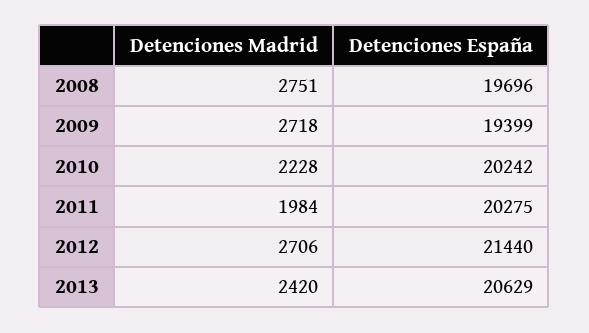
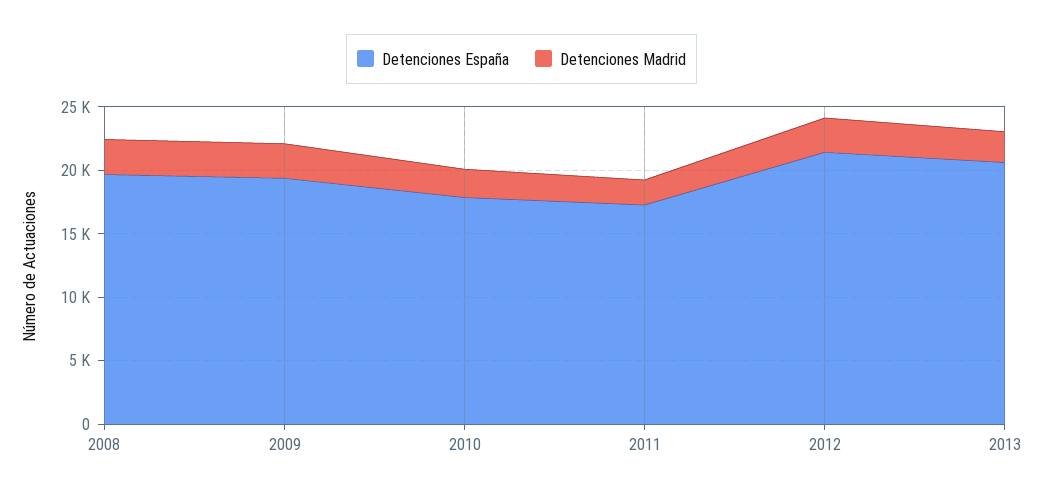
Detenciones España, 2010: 20242 -> 18000
Detenciones España, 2011: 20275 -> 17000

